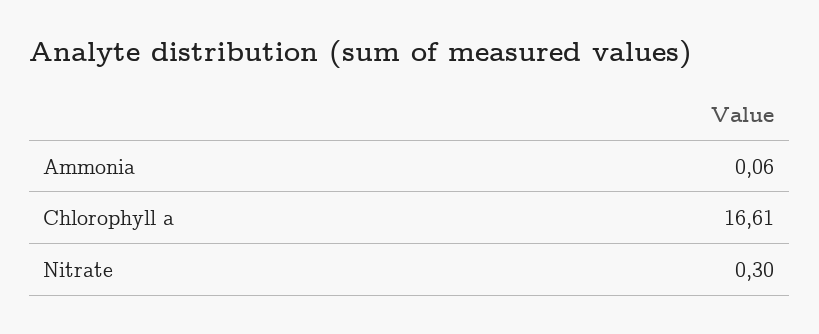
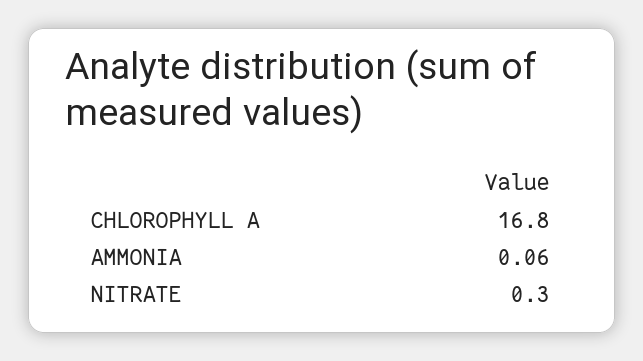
Chlorophyll a: 16.61 -> 16.8

